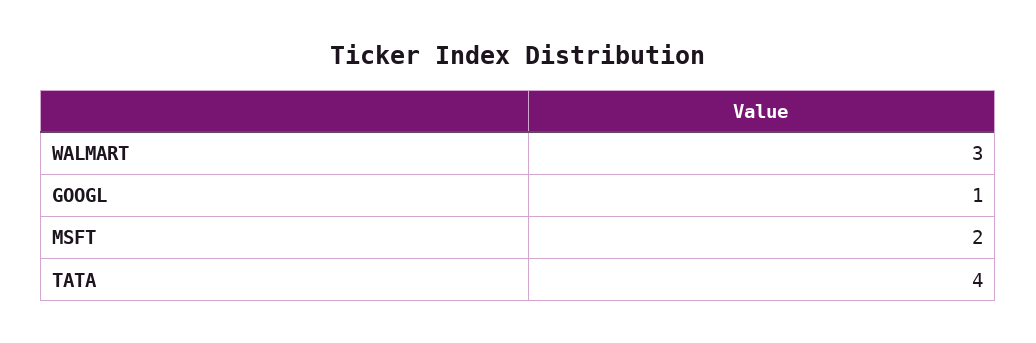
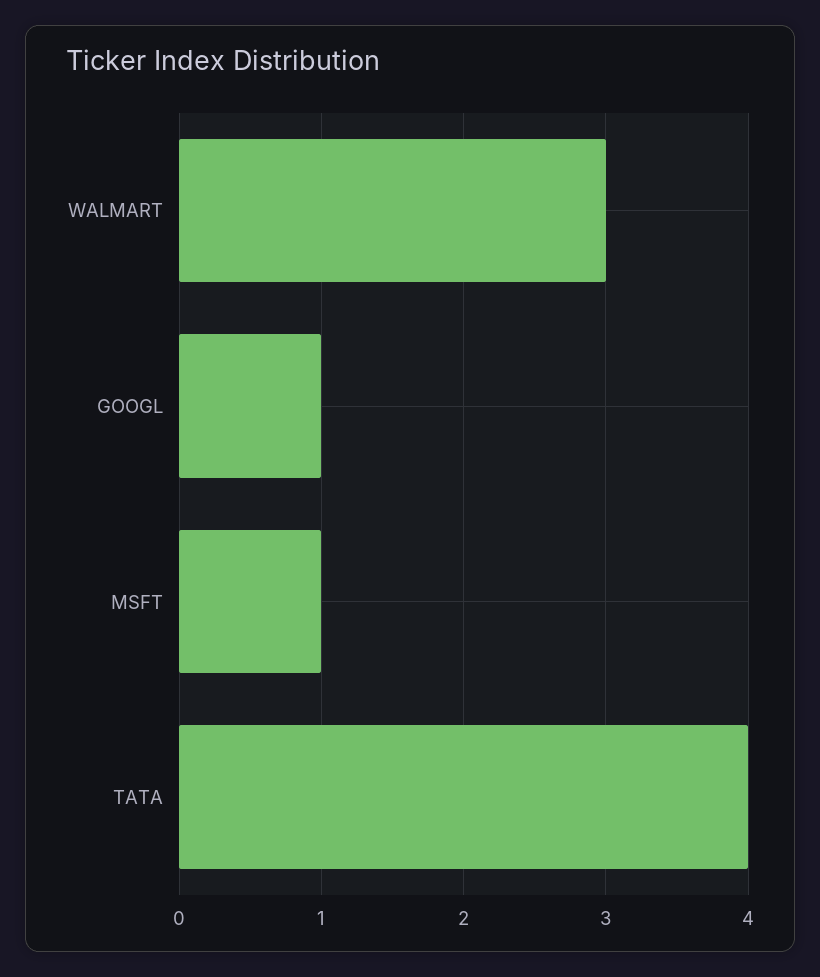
MSFT: 2 -> 1

